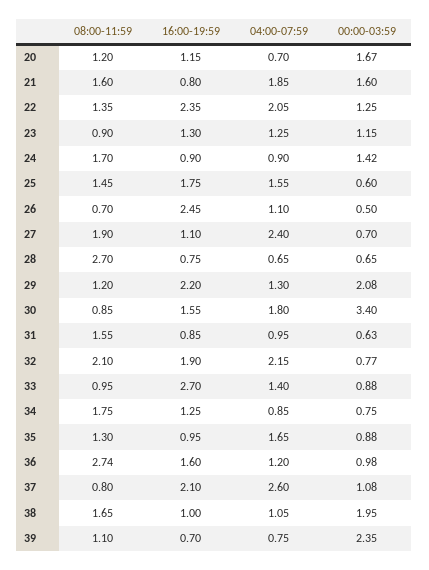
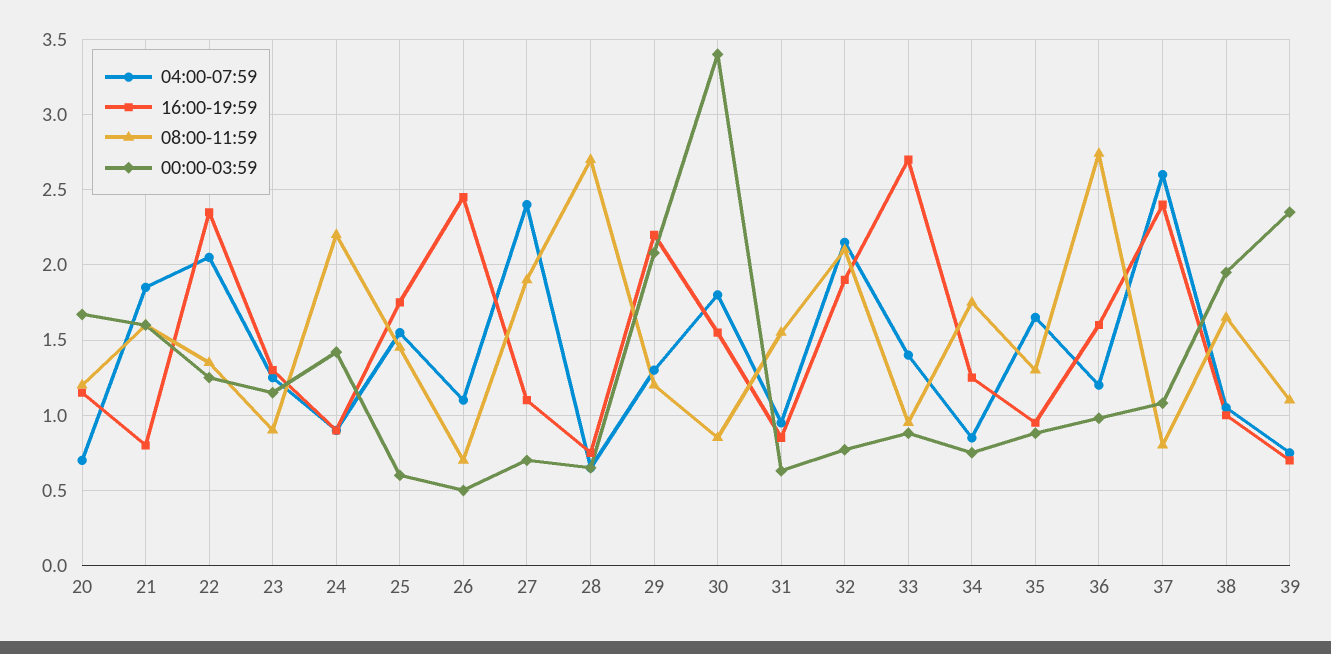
08:00-11:59, 24: 1.7 -> 2.2
16:00-19:59, 37: 2.1 -> 2.4

